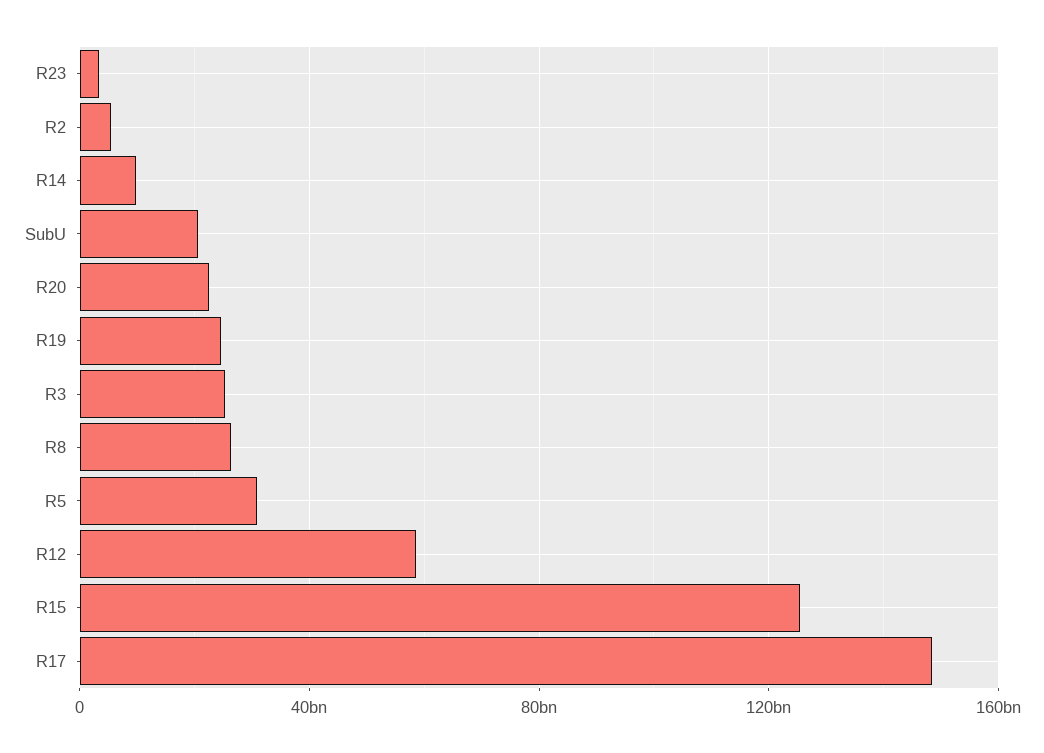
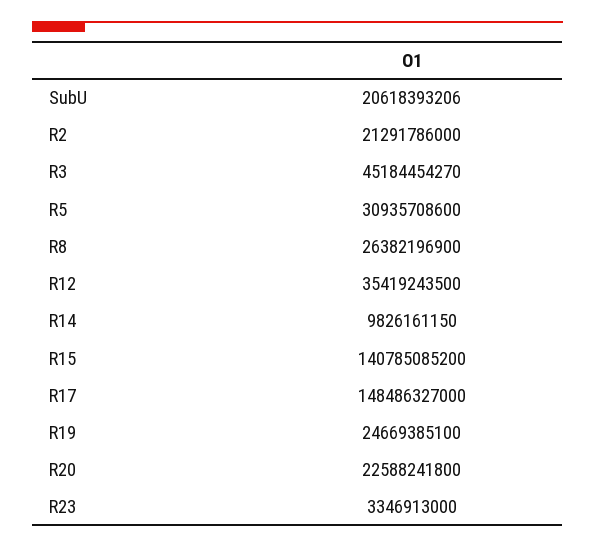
R2: 5000000000 -> 21291786000
R3: 25000000000 -> 45184454270
R12: 60000000000 -> 35419243500
R15: 125000000000 -> 140785085200

